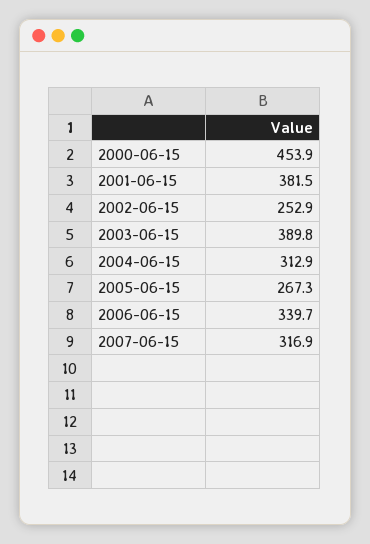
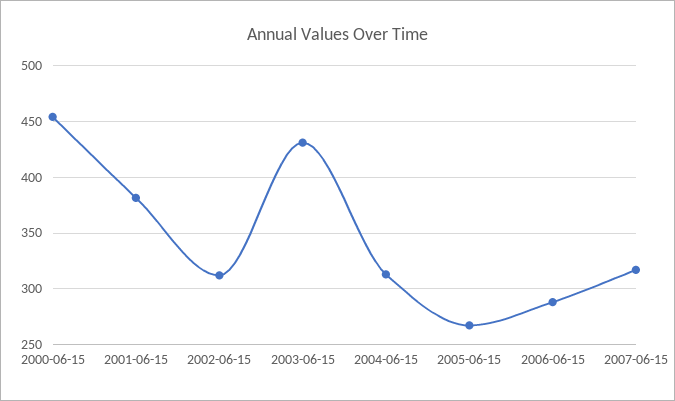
2002-06-15: 252.9 -> 310
2003-06-15: 389.8 -> 430
2006-06-15: 339.7 -> 290

